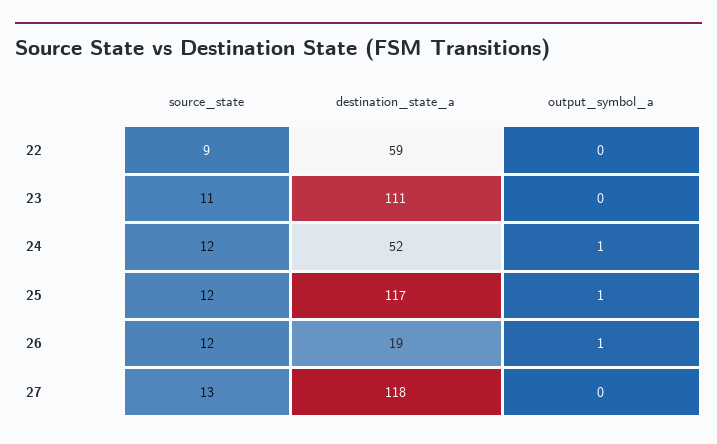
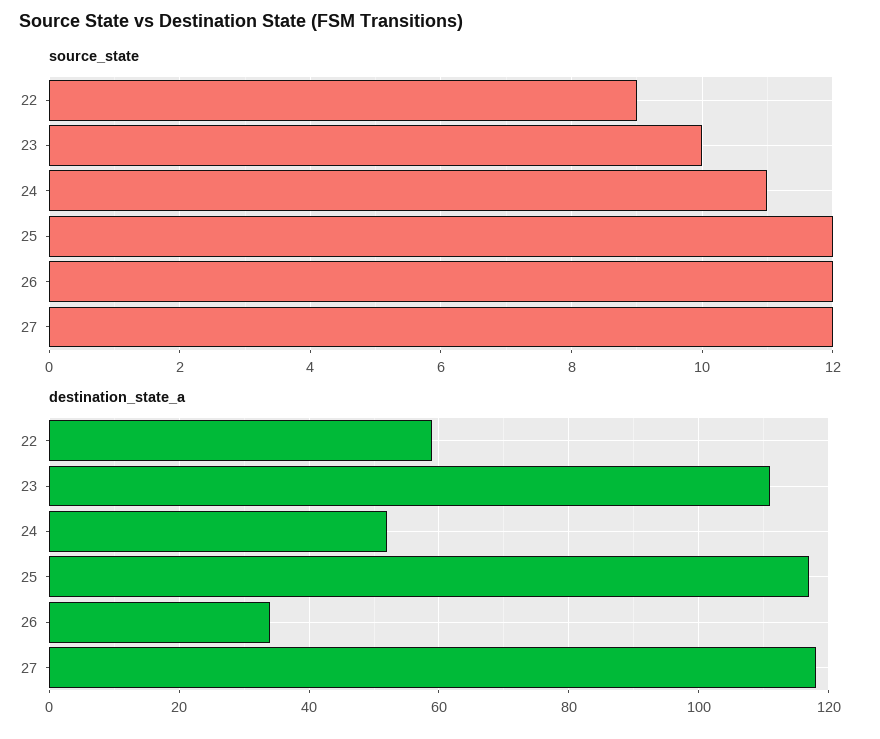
output_symbol_a, 22: 0 -> none
source_state, 23: 11 -> 10
output_symbol_a, 23: 0 -> none
source_state, 24: 12 -> 11
output_symbol_a, 24: 1 -> none
output_symbol_a, 25: 1 -> none
destination_state_a, 26: 19 -> 35
output_symbol_a, 26: 1 -> none
source_state, 27: 13 -> 12
output_symbol_a, 27: 0 -> none

